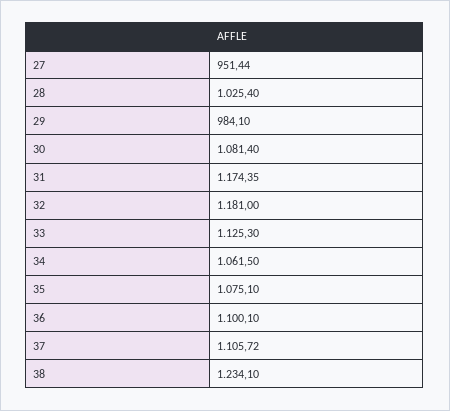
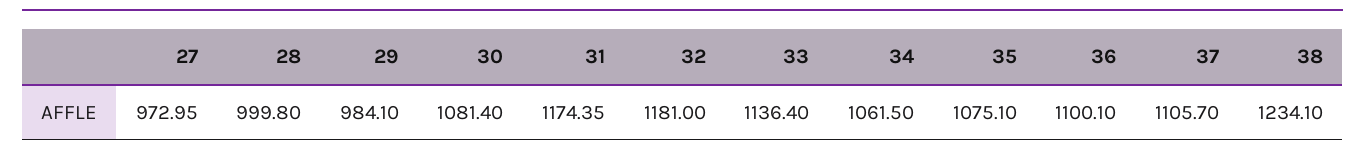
27: 951.44 -> 972.95
28: 1025.4 -> 999.8
33: 1125.3 -> 1136.4
37: 1105.72 -> 1105.7

